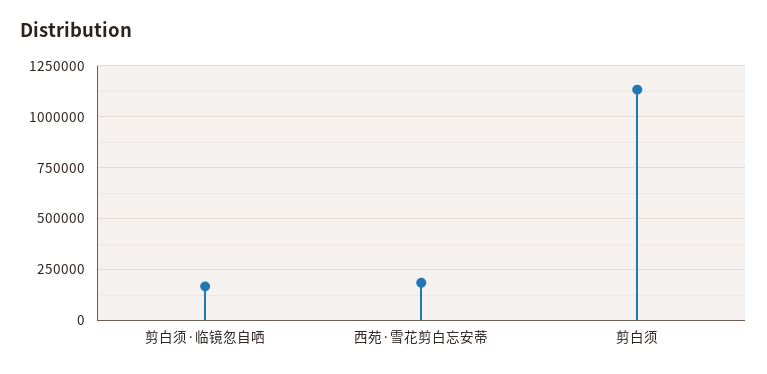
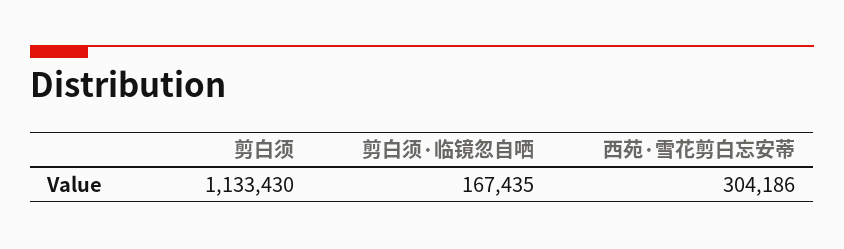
西苑·雪花剪白忘安蒂: 200000 -> 304186

